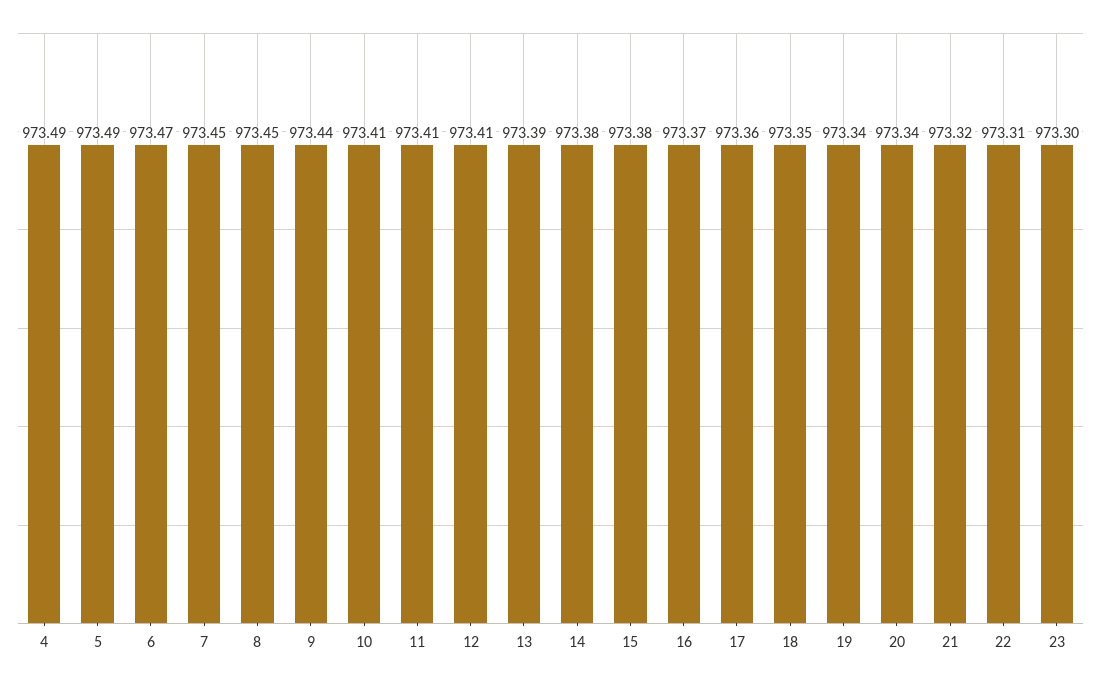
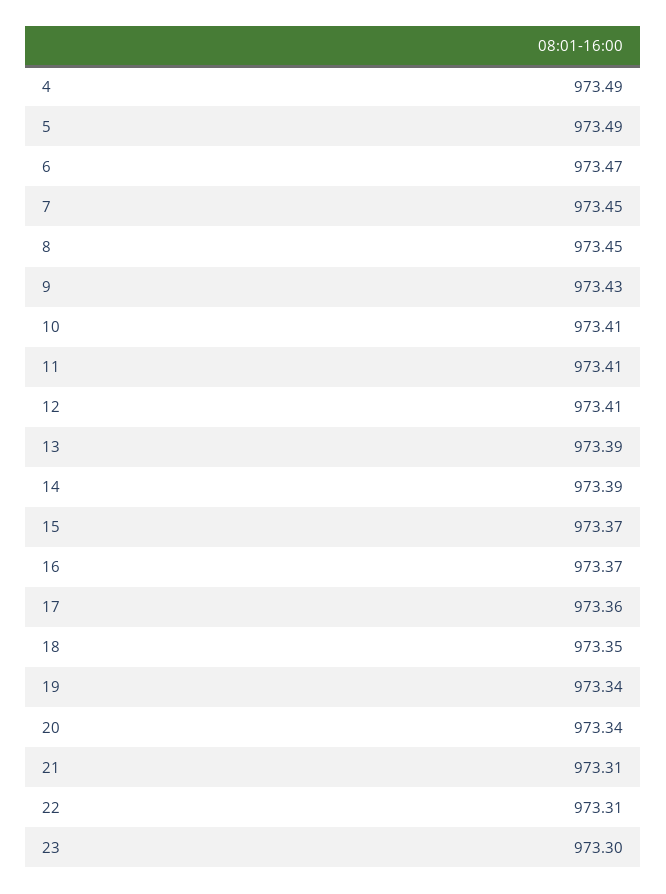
9: 973.44 -> 973.43
14: 973.38 -> 973.39
15: 973.38 -> 973.37
21: 973.32 -> 973.31

